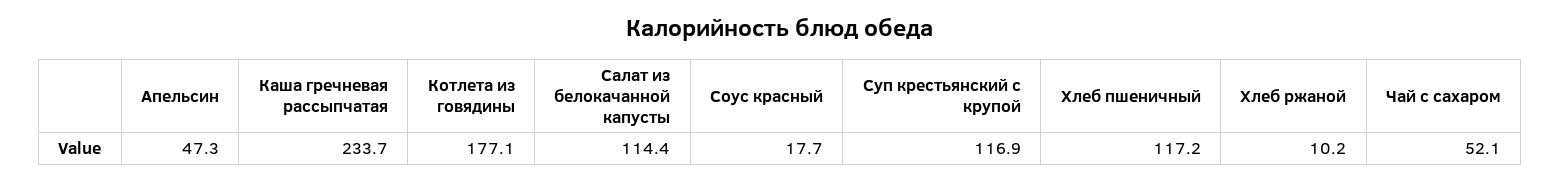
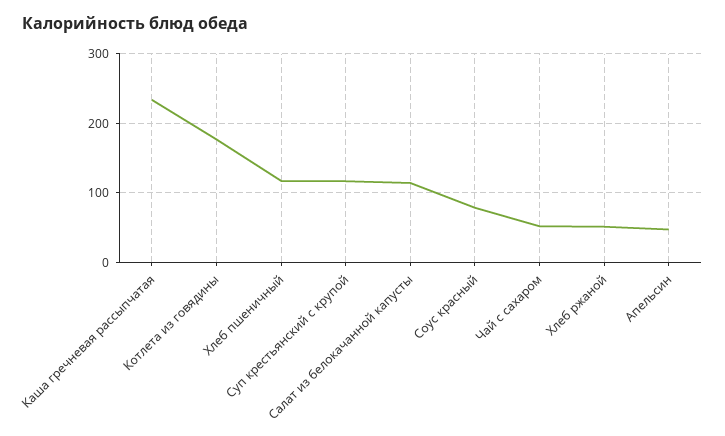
Соус красный: 17.7 -> 80
Хлеб ржаной: 10.2 -> 50

